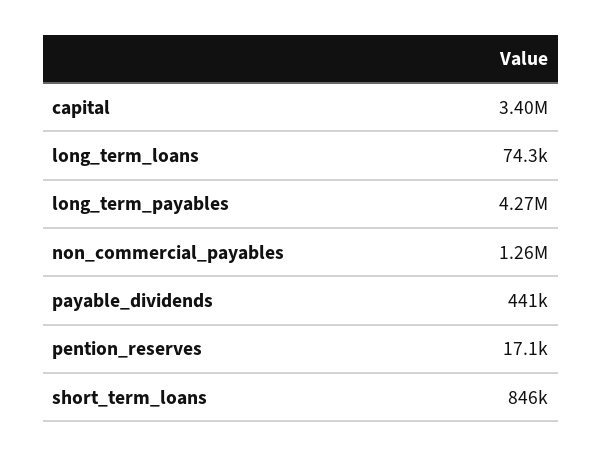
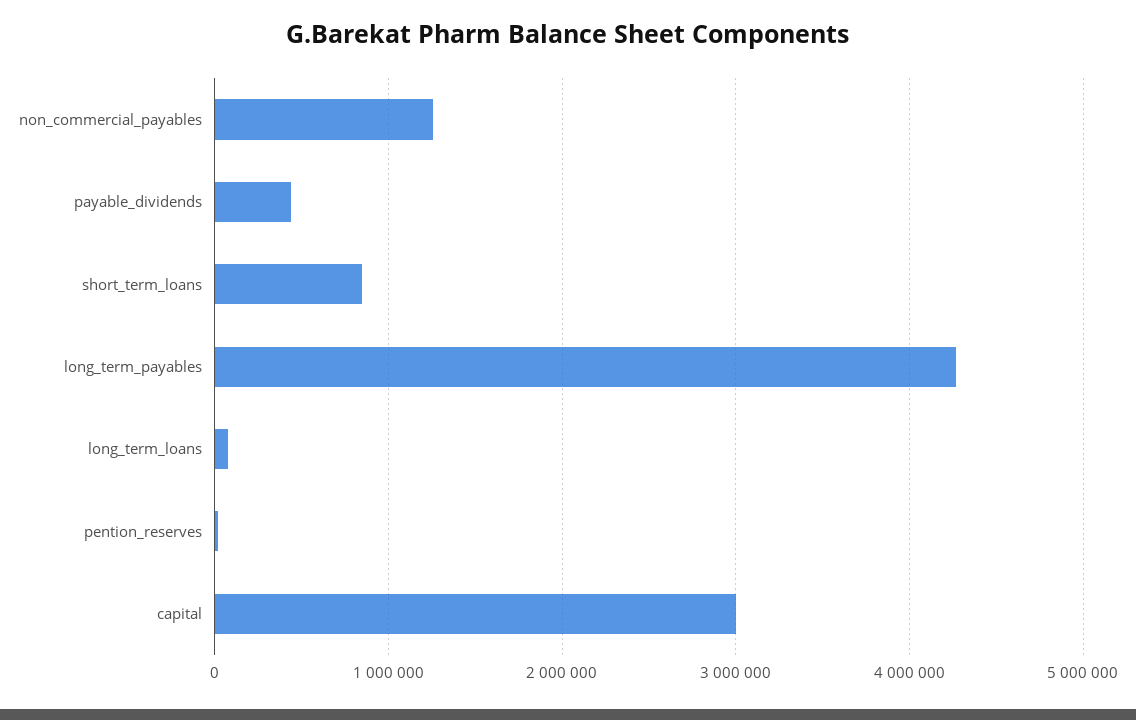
capital: 3400000 -> 3000000

